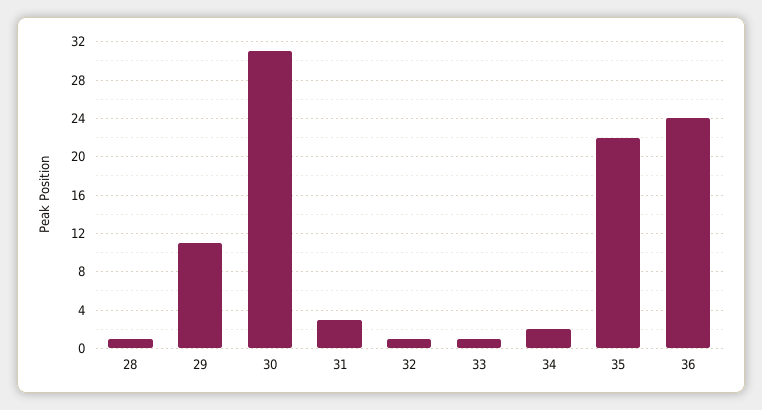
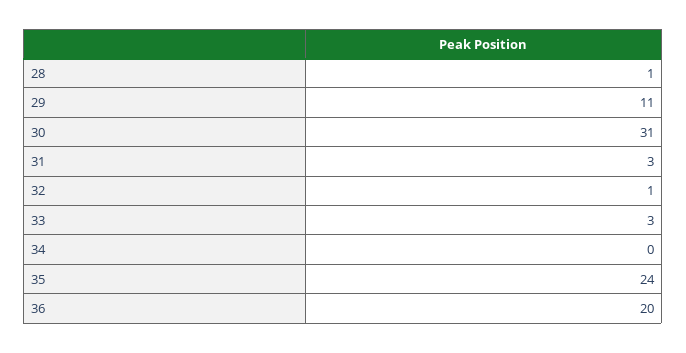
33: 1 -> 3
34: 2 -> 0
35: 22 -> 24
36: 24 -> 20

